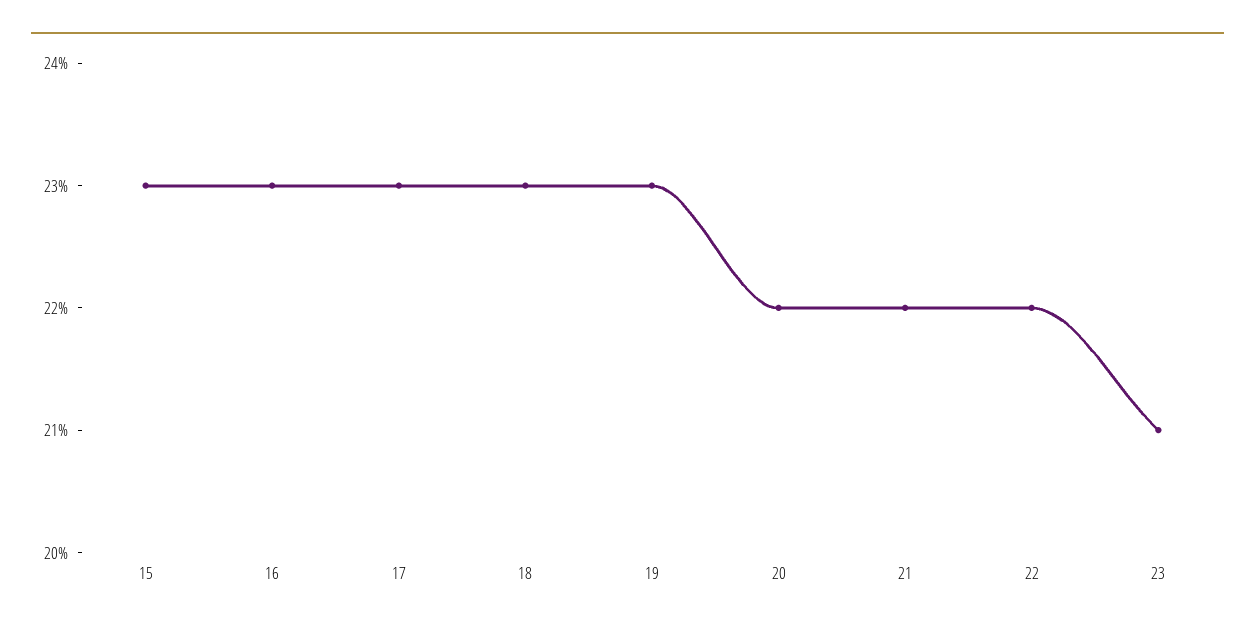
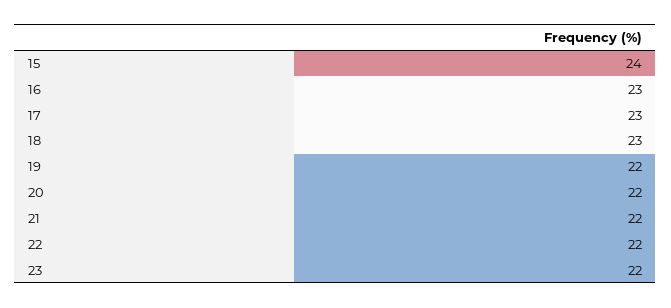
15: 23 -> 24
19: 23 -> 22
23: 21 -> 22

